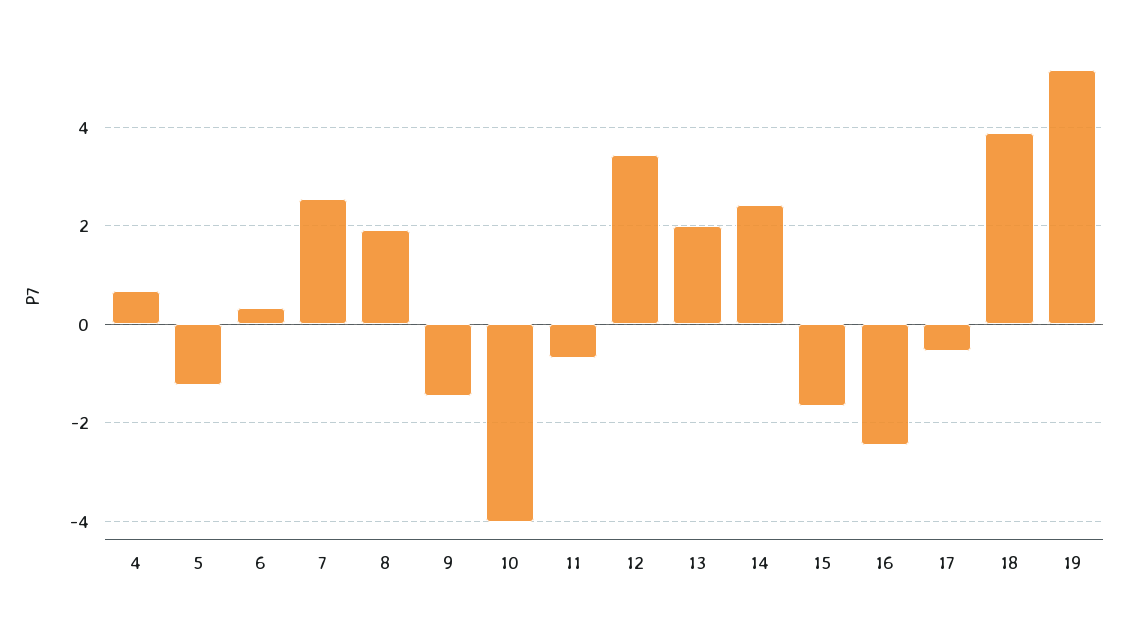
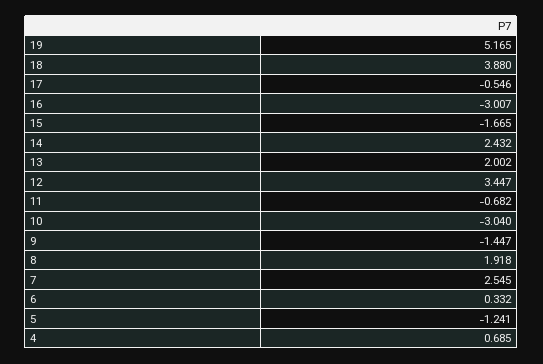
10: -4 -> -3.04
16: -2.4 -> -3.007

